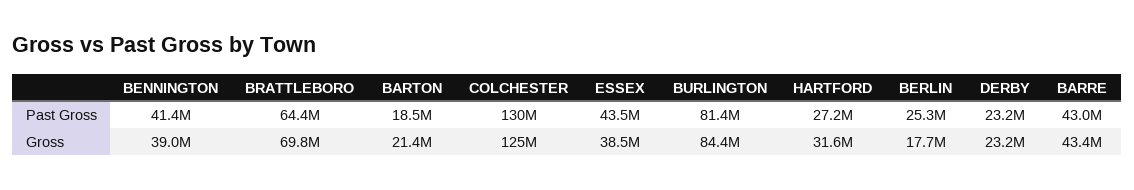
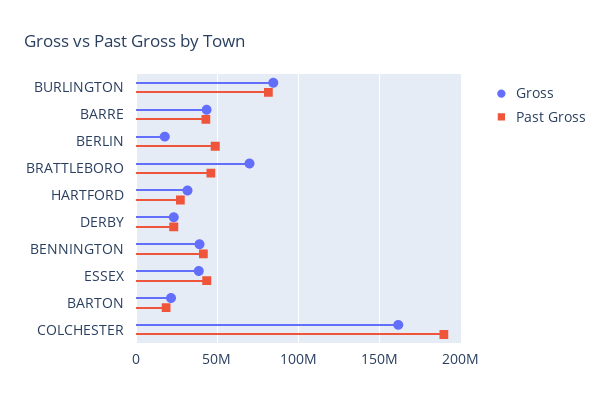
Past Gross, BRATTLEBORO: 64400000 -> 45000000
Past Gross, COLCHESTER: 130000000 -> 190000000
Past Gross, BERLIN: 25300000 -> 50000000
Gross, COLCHESTER: 125000000 -> 160000000

